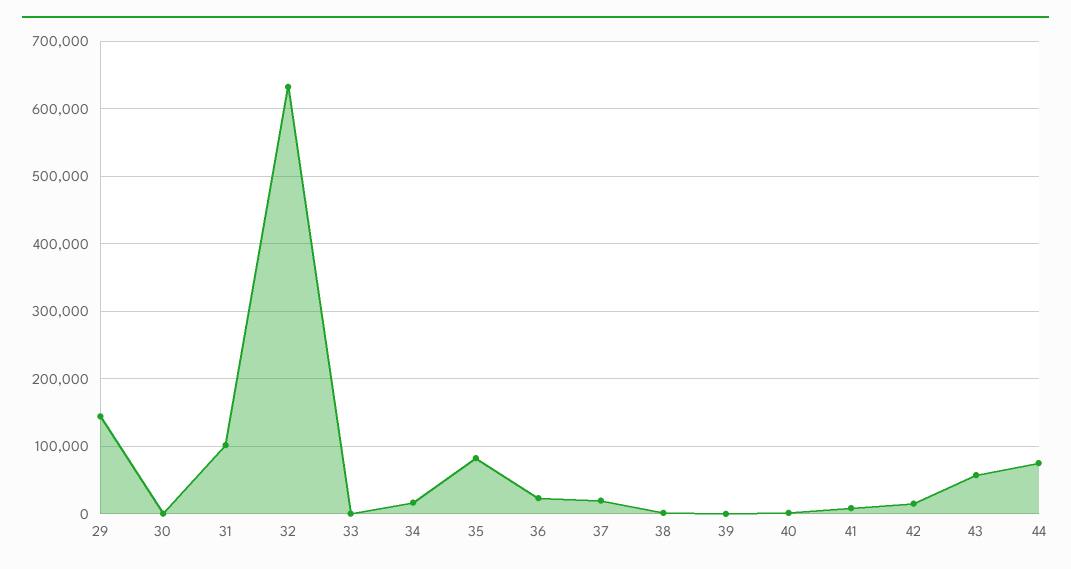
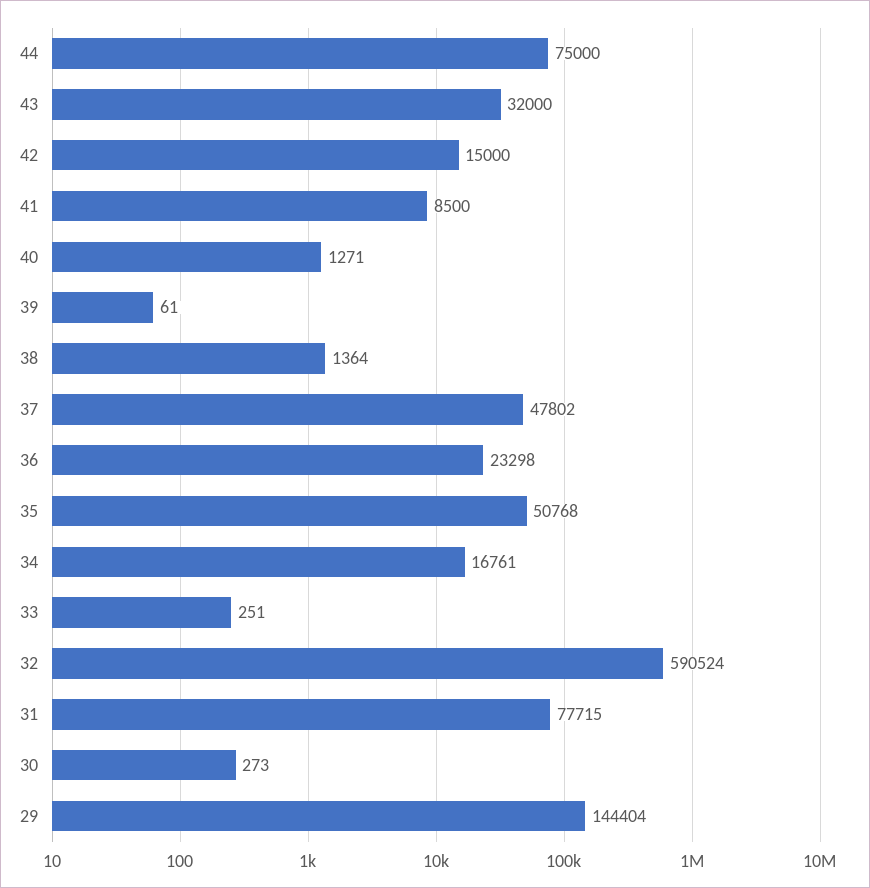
31: 100000 -> 77715
32: 630000 -> 590524
35: 80000 -> 50768
37: 20000 -> 47802
43: 60000 -> 32000

